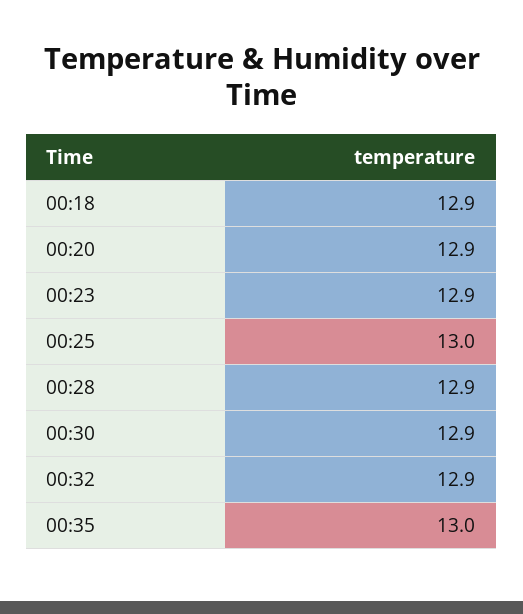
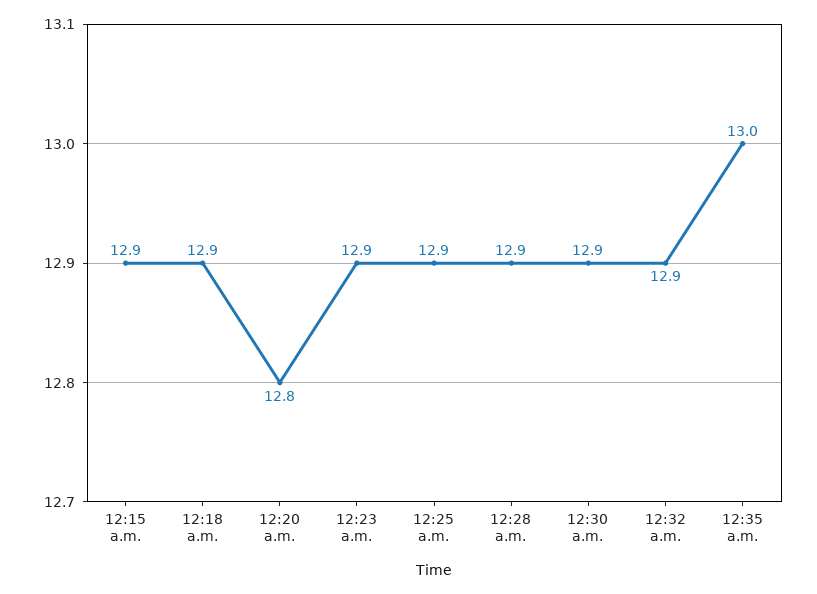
00:20: 12.9 -> 12.8
00:25: 13 -> 12.9
12:15 a.m.: none -> 12.9

